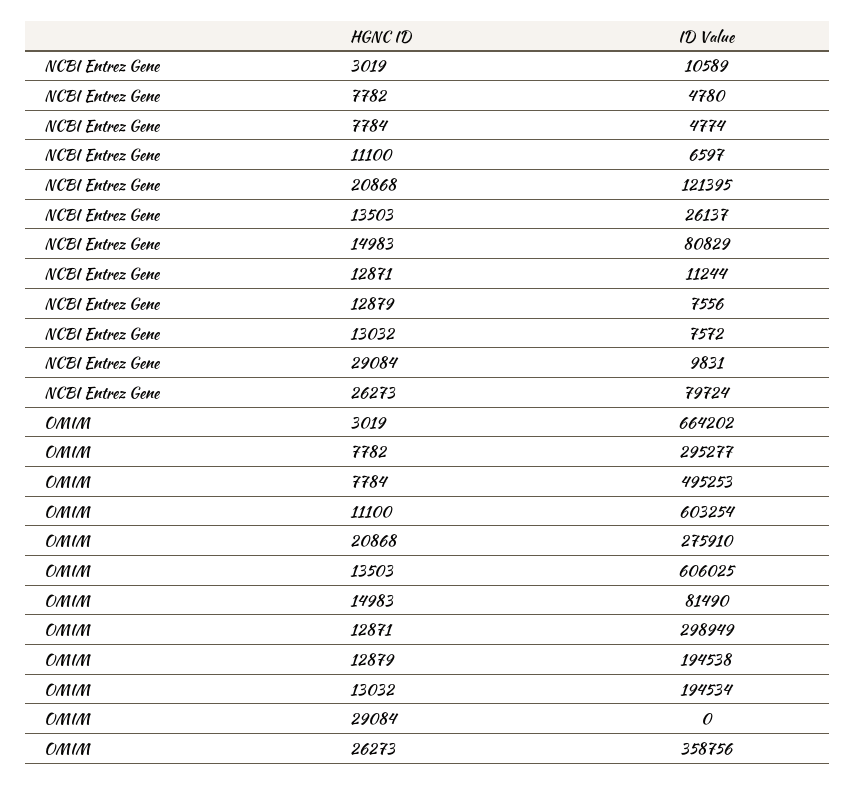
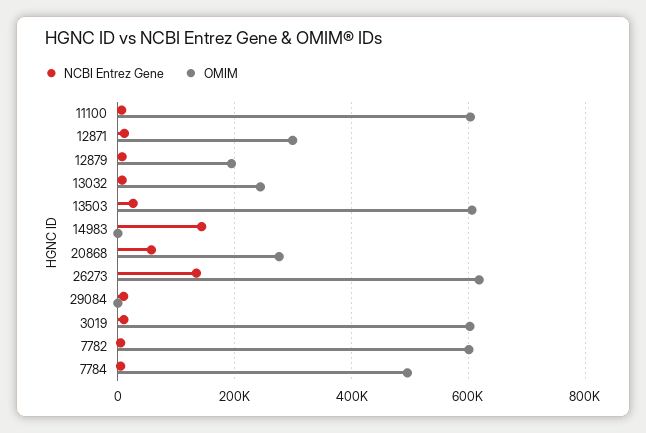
NCBI Entrez Gene, 20868: 121395 -> 60000
NCBI Entrez Gene, 14983: 80829 -> 140000
NCBI Entrez Gene, 26273: 79724 -> 140000
OMIM, 3019: 664202 -> 600000
OMIM, 7782: 295277 -> 600000
OMIM, 14983: 81490 -> 0
OMIM, 13032: 194534 -> 240000
OMIM, 26273: 358756 -> 620000

